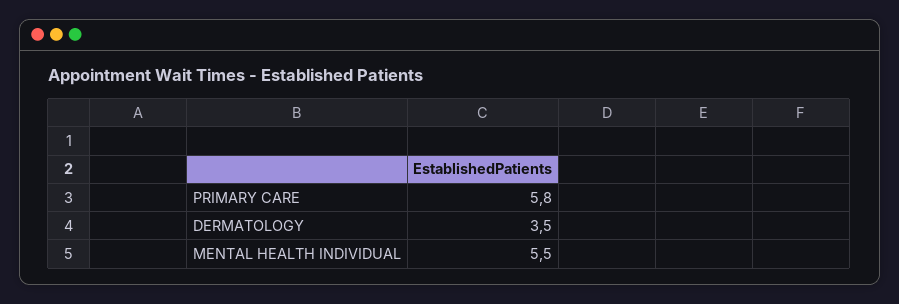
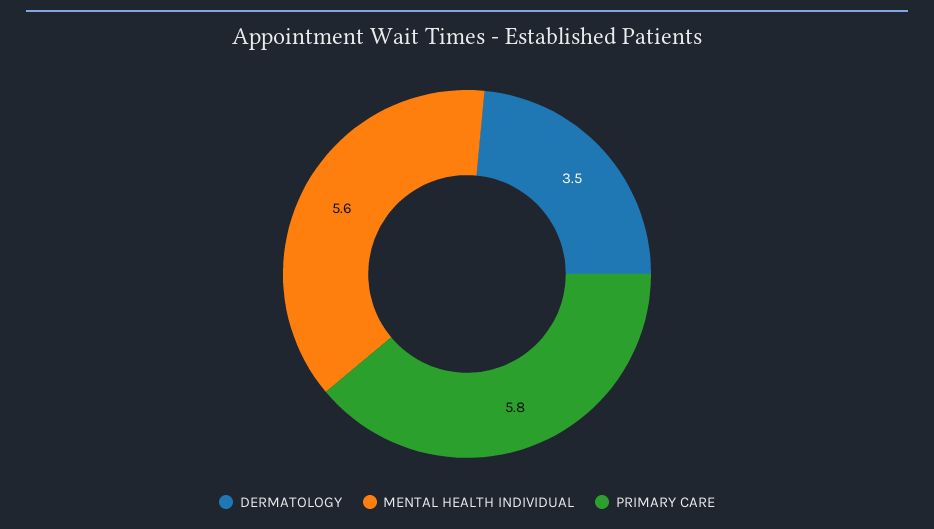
MENTAL HEALTH INDIVIDUAL: 5.5 -> 5.6

